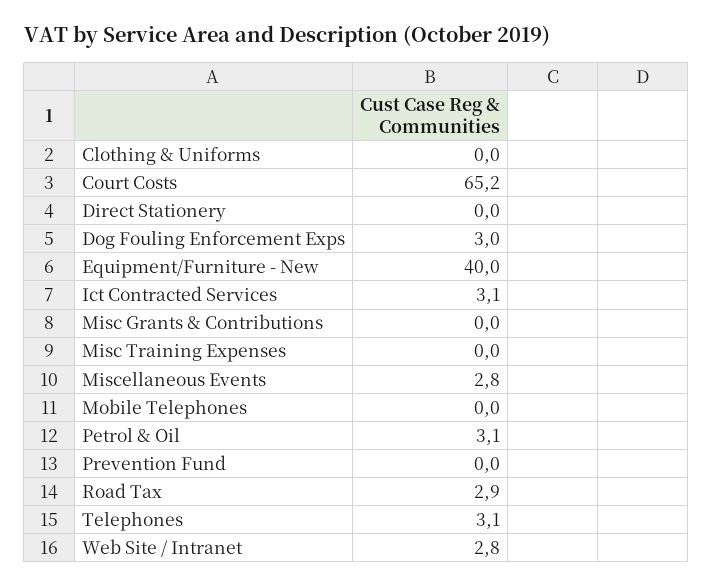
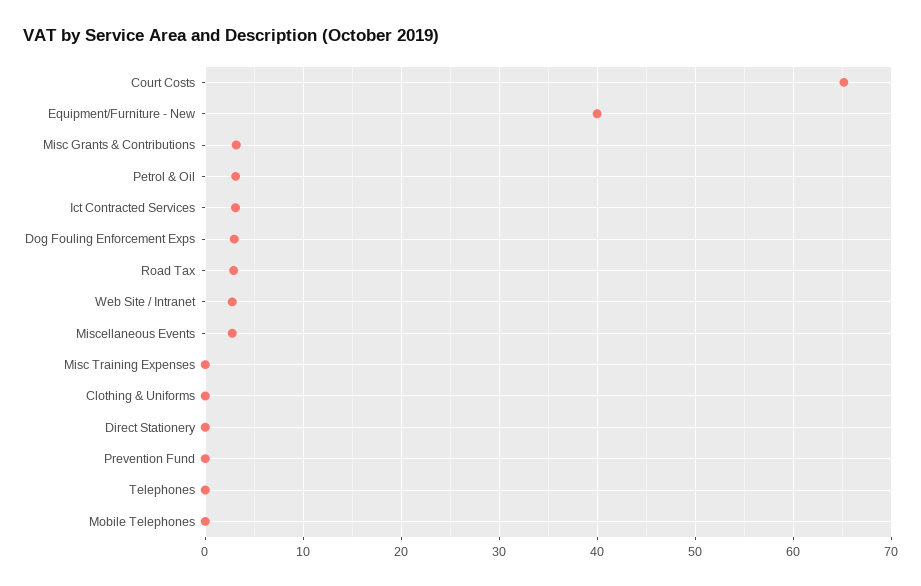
Misc Grants & Contributions: 0 -> 3
Telephones: 3.1 -> 0

